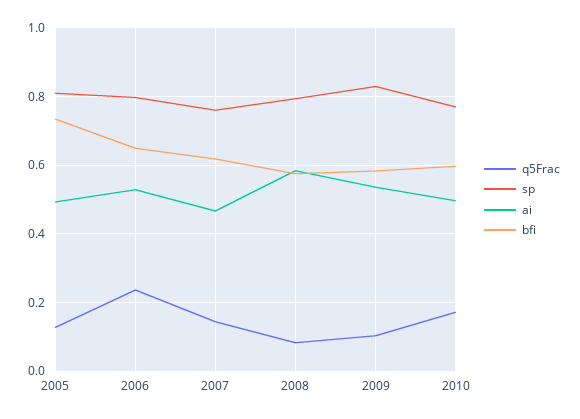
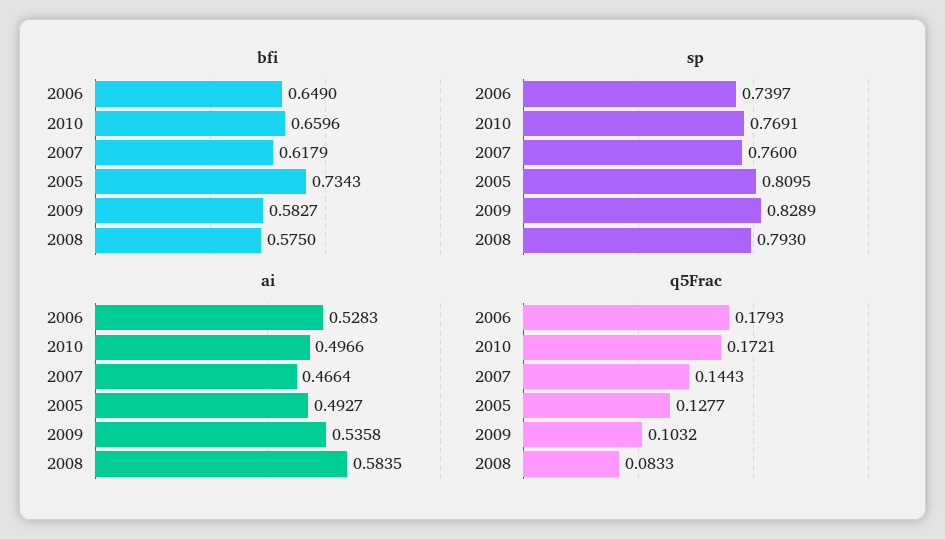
q5Frac, 2006: 0.24 -> 0.1793
sp, 2006: 0.8 -> 0.7397
bfi, 2010: 0.6 -> 0.6596

